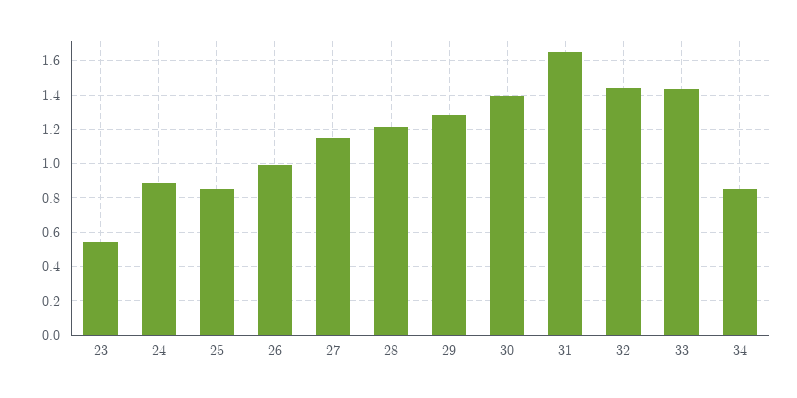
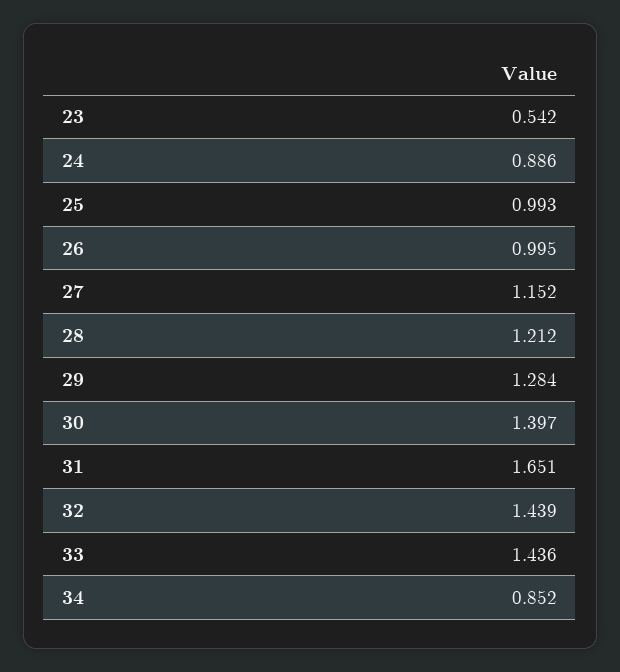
25: 0.85 -> 0.993

